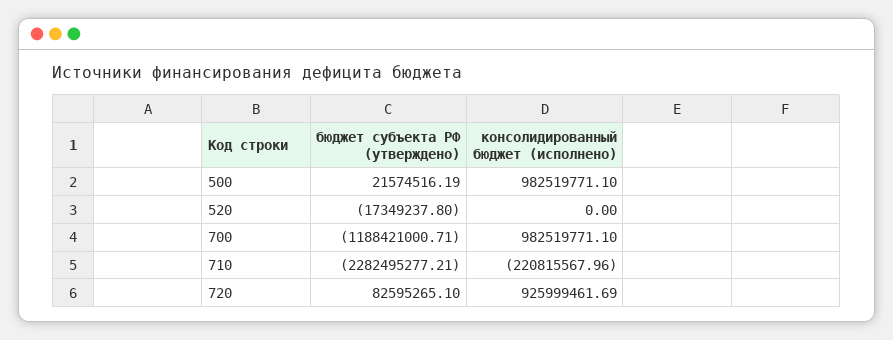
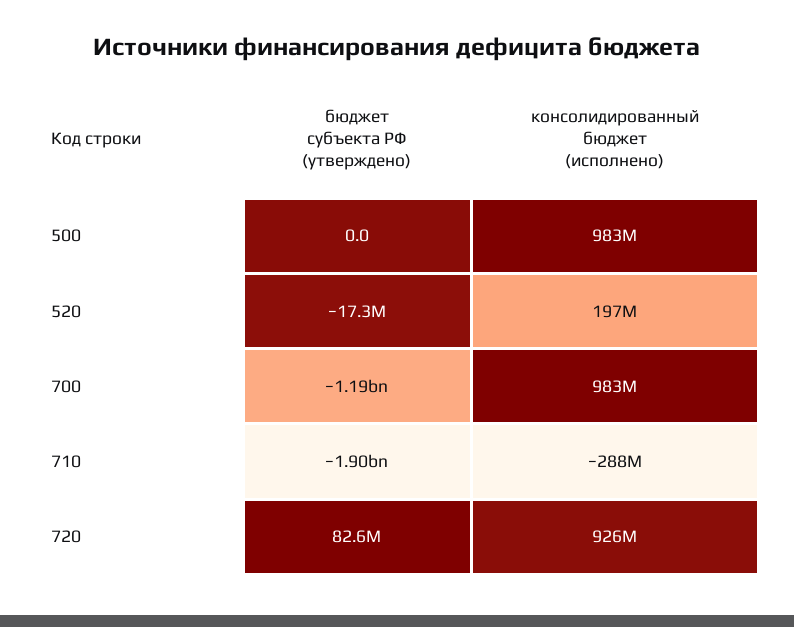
бюджет субъекта РФ (утверждено), 500: 21574516.19 -> 0
консолидированный бюджет (исполнено), 520: 0 -> 197000000
бюджет субъекта РФ (утверждено), 710: -2282495277.21 -> -1900000000
консолидированный бюджет (исполнено), 710: -220815567.96 -> -288000000

